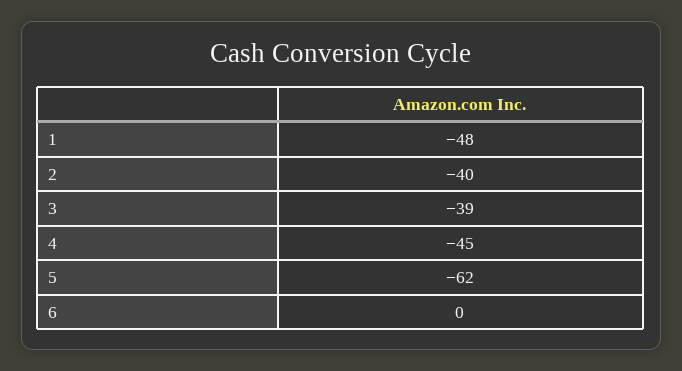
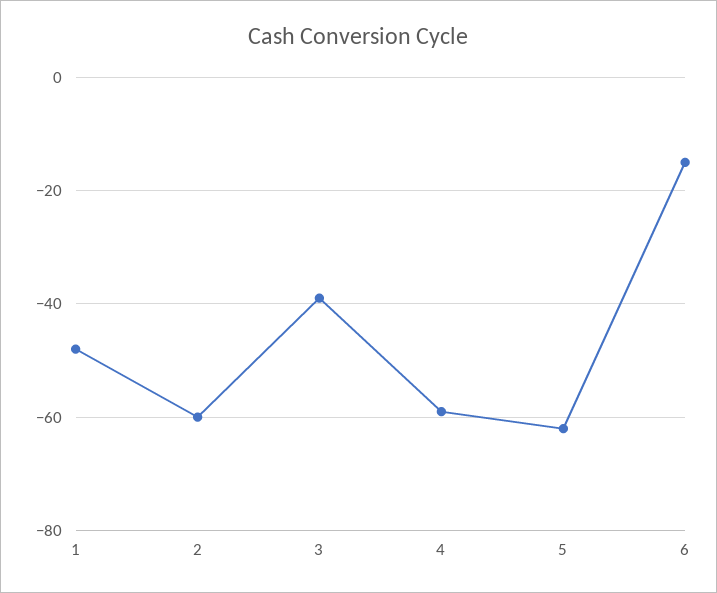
2: -40 -> -60
4: -45 -> -60
6: 0 -> -15

